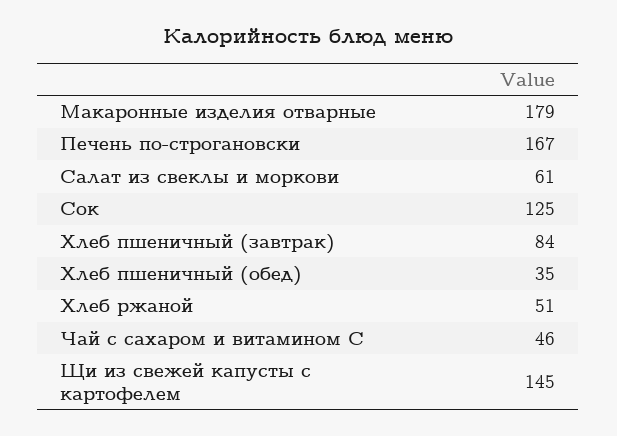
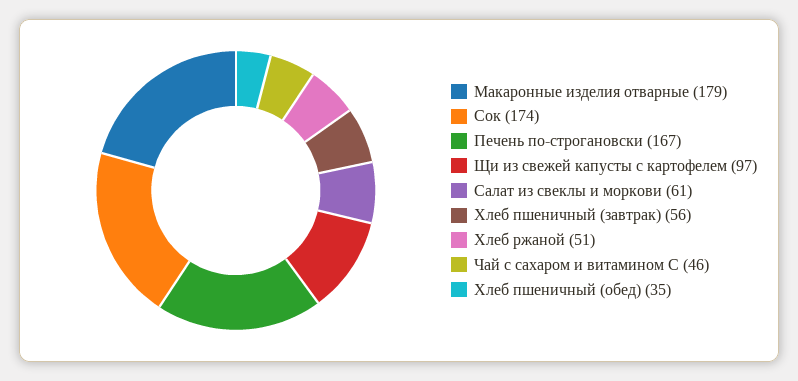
Сок: 125 -> 174
Хлеб пшеничный (завтрак): 84 -> 56
Щи из свежей капусты с картофелем: 145 -> 97

